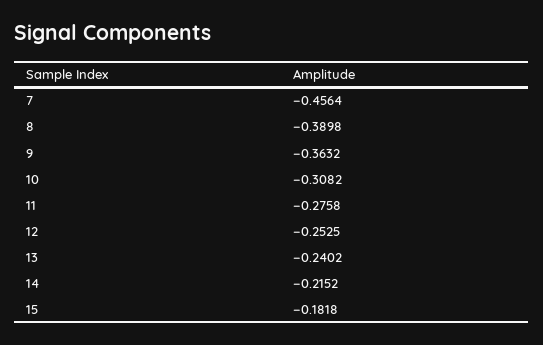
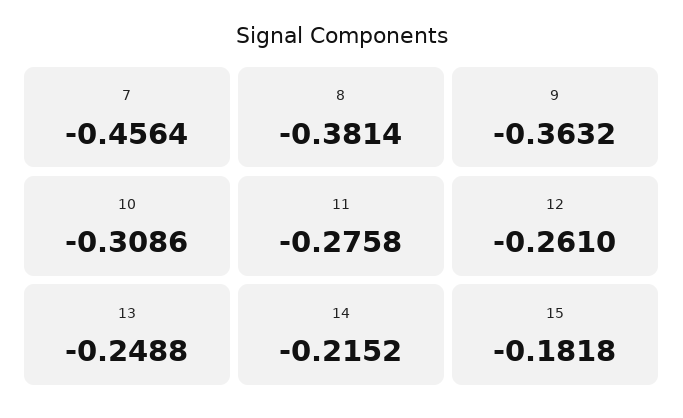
8: -0.3898 -> -0.3814
10: -0.3082 -> -0.3086
12: -0.2525 -> -0.261
13: -0.2402 -> -0.2488

